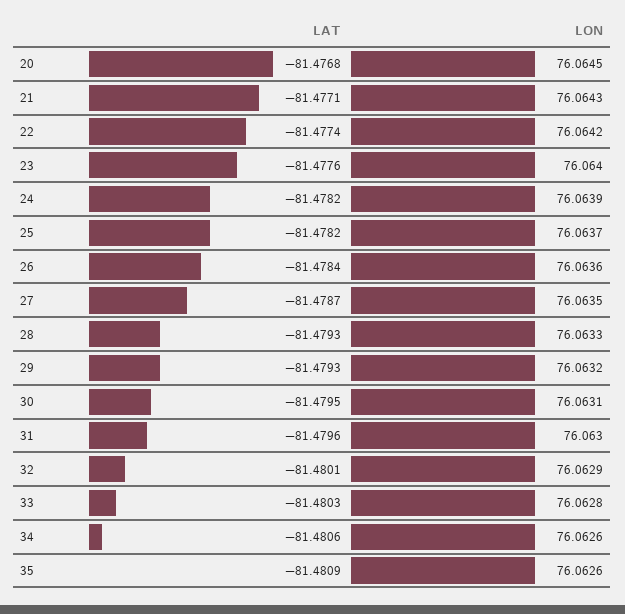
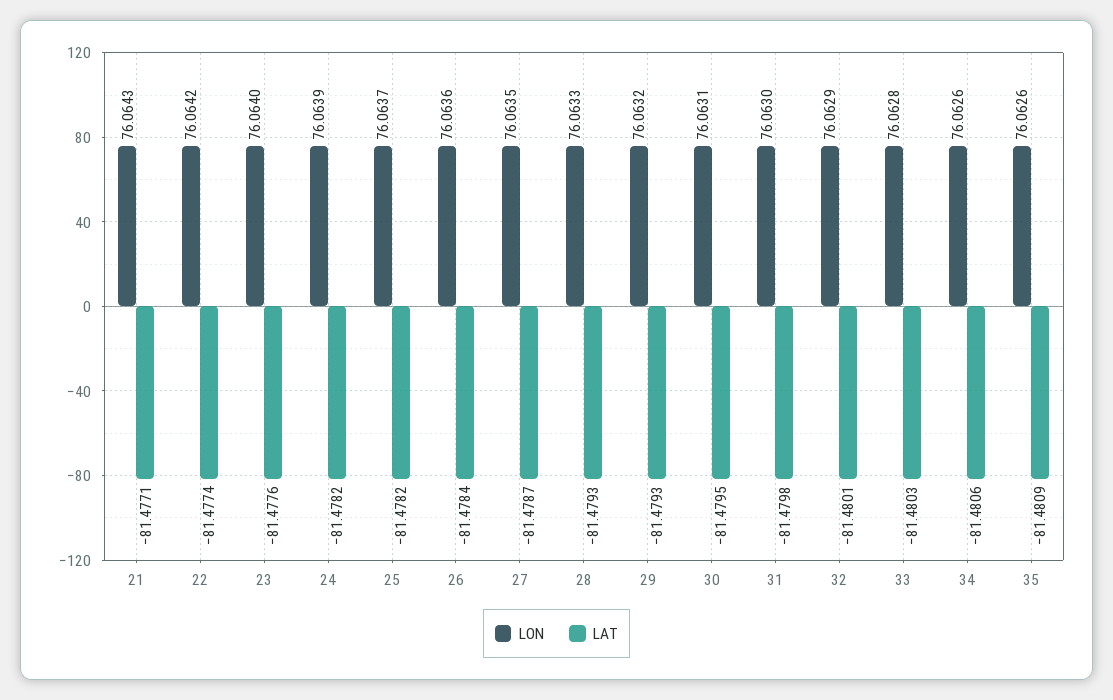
LAT, 20: -81.4768 -> none
LON, 20: 76.0645 -> none
LAT, 31: -81.4796 -> -81.4798

